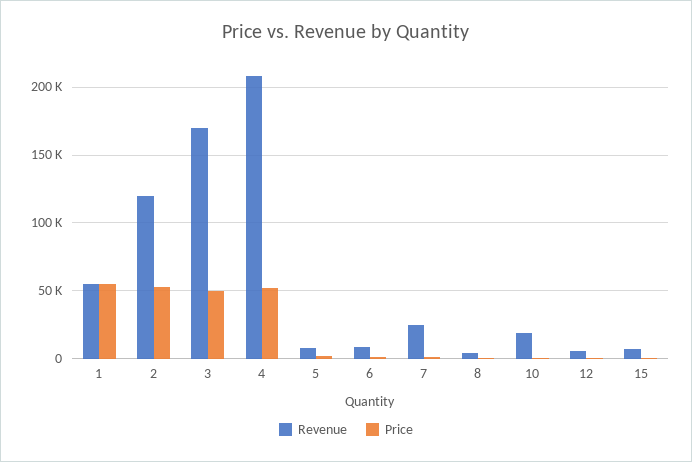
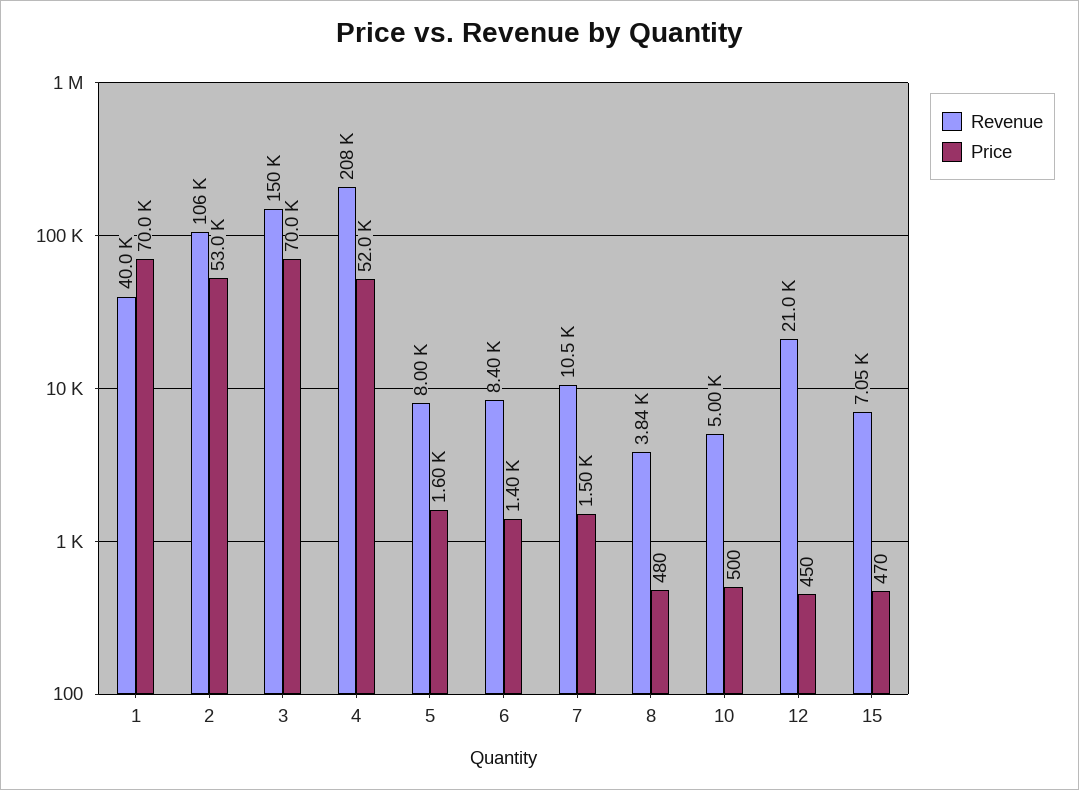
Revenue, 1: 55000 -> 40000
Price, 1: 55000 -> 70000
Revenue, 2: 120000 -> 106000
Revenue, 3: 170000 -> 150000
Price, 3: 50000 -> 70000
Revenue, 7: 25000 -> 10500
Revenue, 10: 20000 -> 5000
Revenue, 12: 5000 -> 21000

